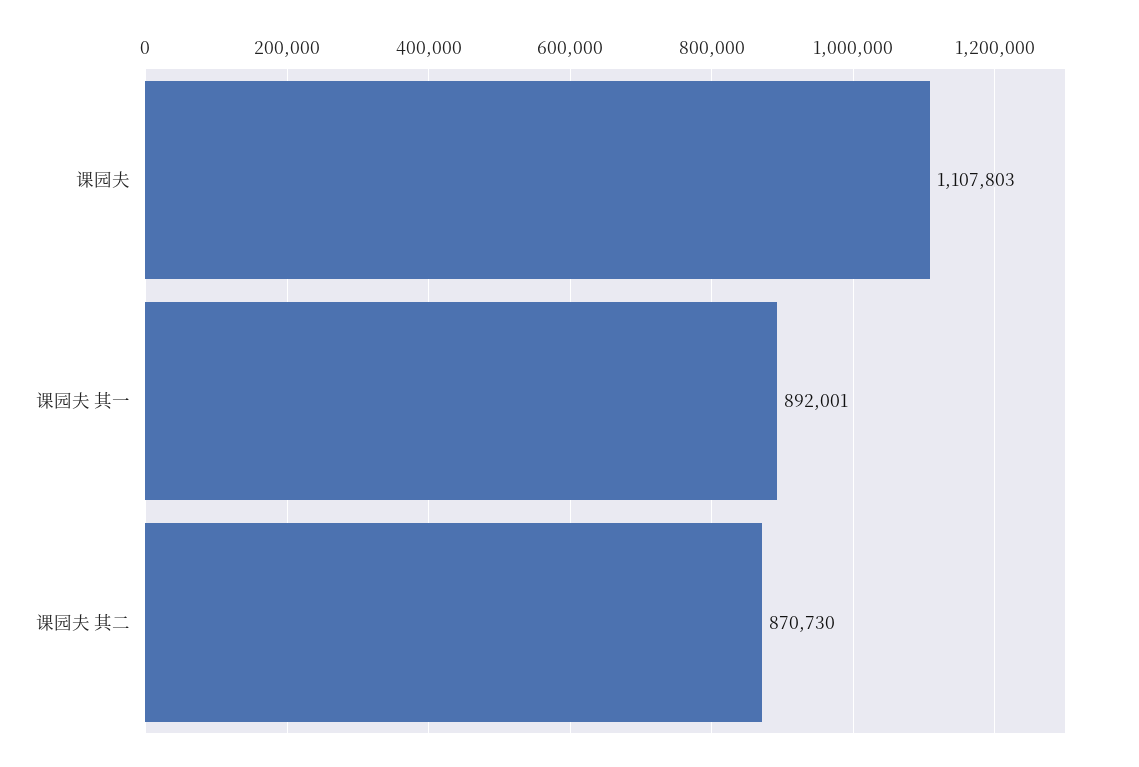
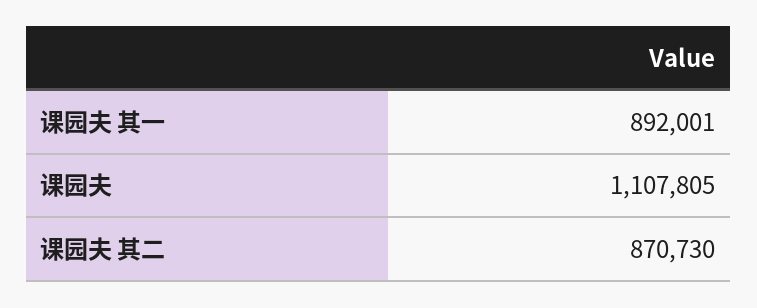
课园夫: 1107803 -> 1107805

